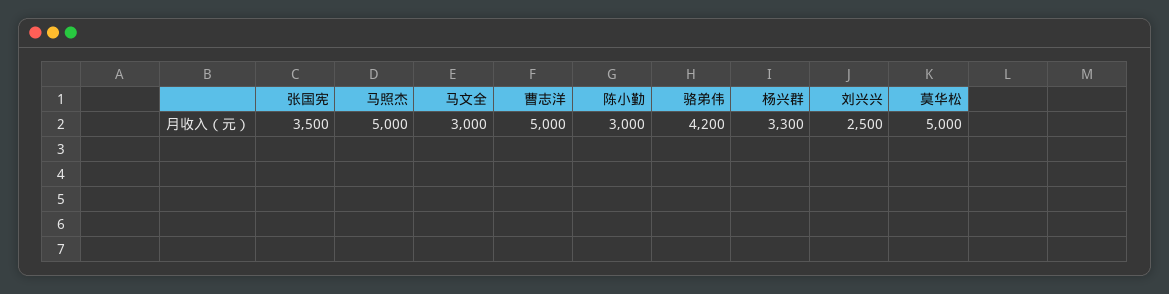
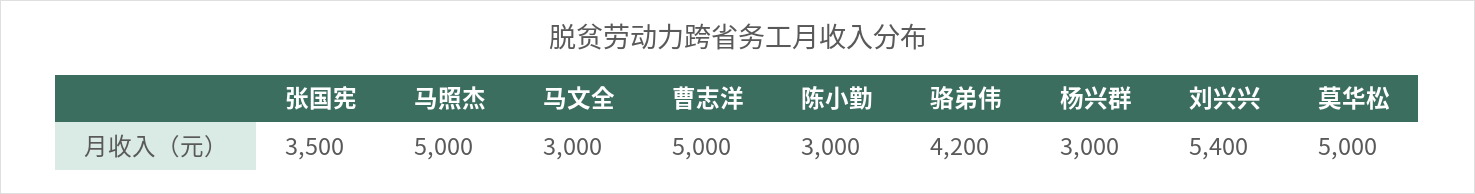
杨兴群: 3300 -> 3000
刘兴兴: 2500 -> 5400

